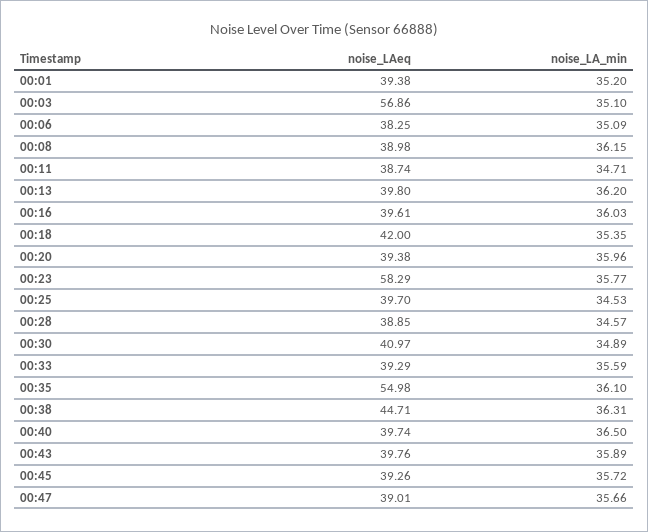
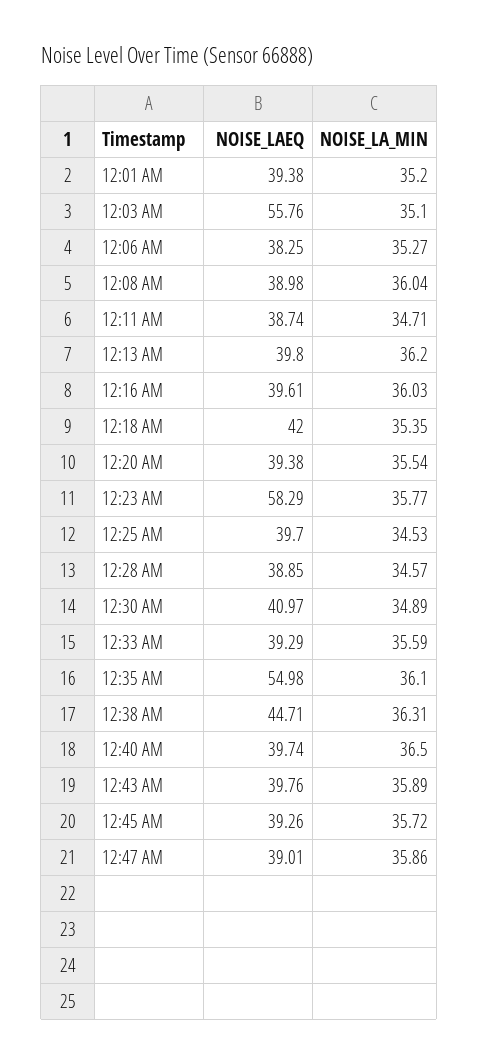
noise_LAeq, 00:03: 56.86 -> 55.76
noise_LA_min, 00:06: 35.09 -> 35.27
noise_LA_min, 00:08: 36.15 -> 36.04
noise_LA_min, 00:20: 35.96 -> 35.54
noise_LA_min, 00:47: 35.66 -> 35.86

